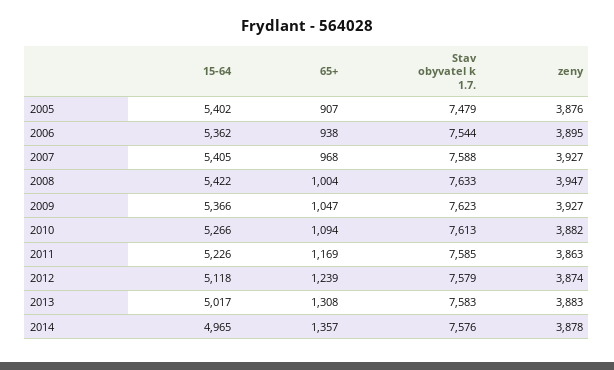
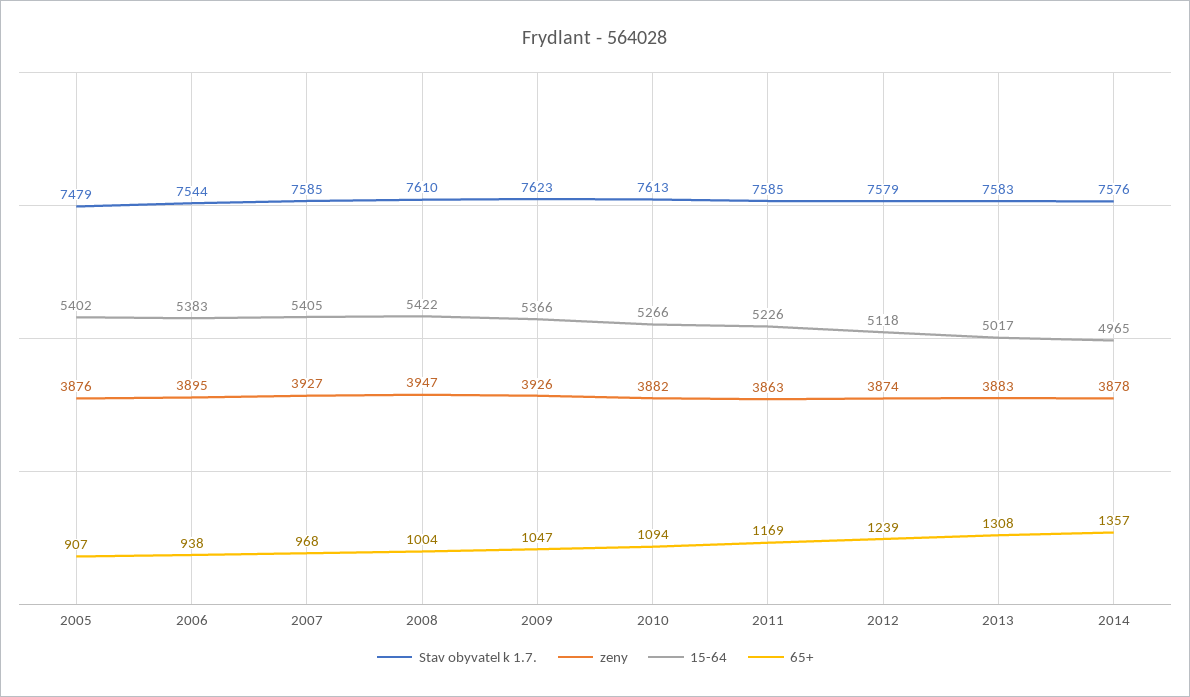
15-64, 2006: 5362 -> 5383
Stav obyvatel k 1.7., 2007: 7588 -> 7585
Stav obyvatel k 1.7., 2008: 7633 -> 7610
zeny, 2009: 3927 -> 3926

